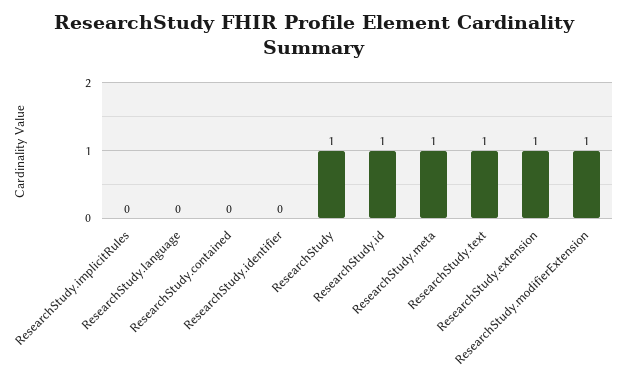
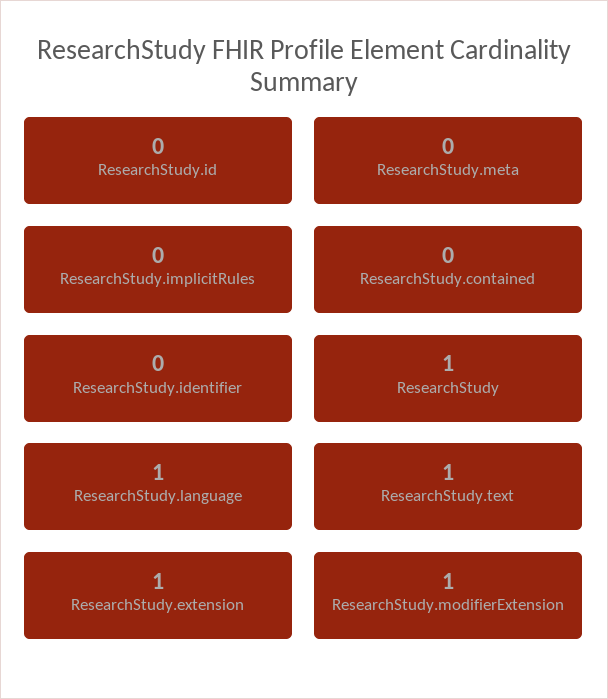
ResearchStudy.language: 0 -> 1
ResearchStudy.id: 1 -> 0
ResearchStudy.meta: 1 -> 0

